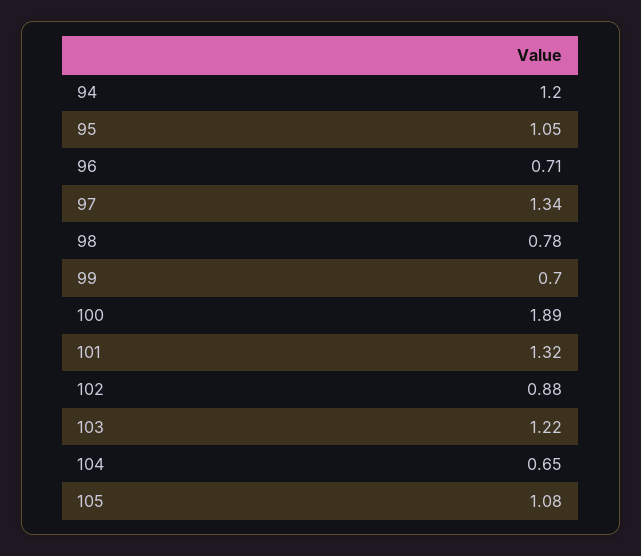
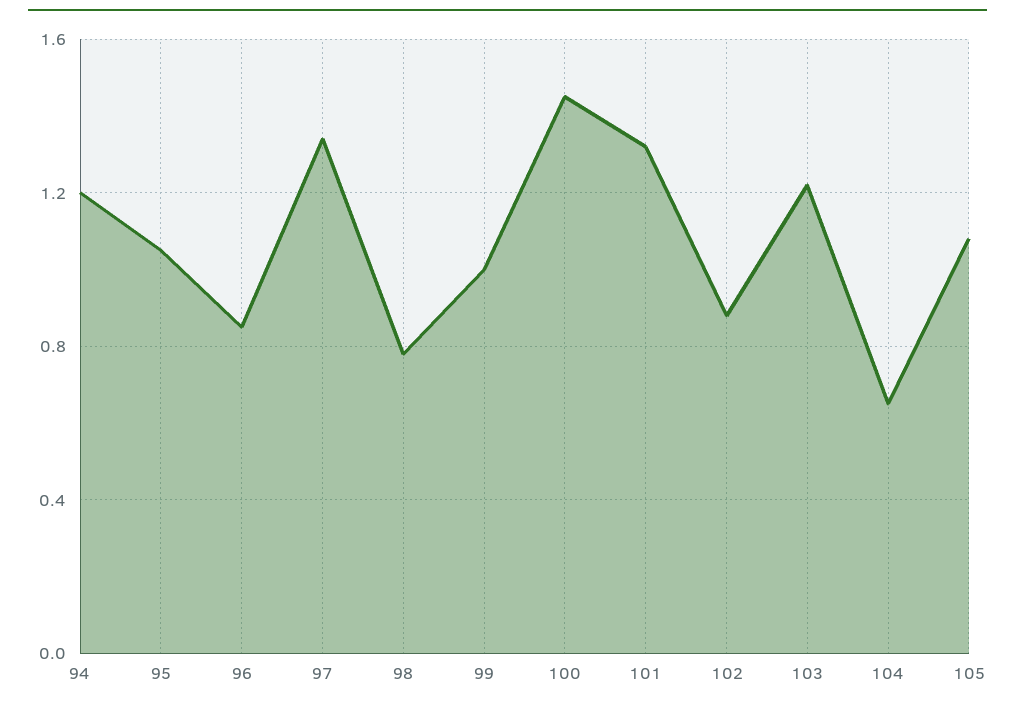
96: 0.71 -> 0.85
99: 0.7 -> 1
100: 1.89 -> 1.45

